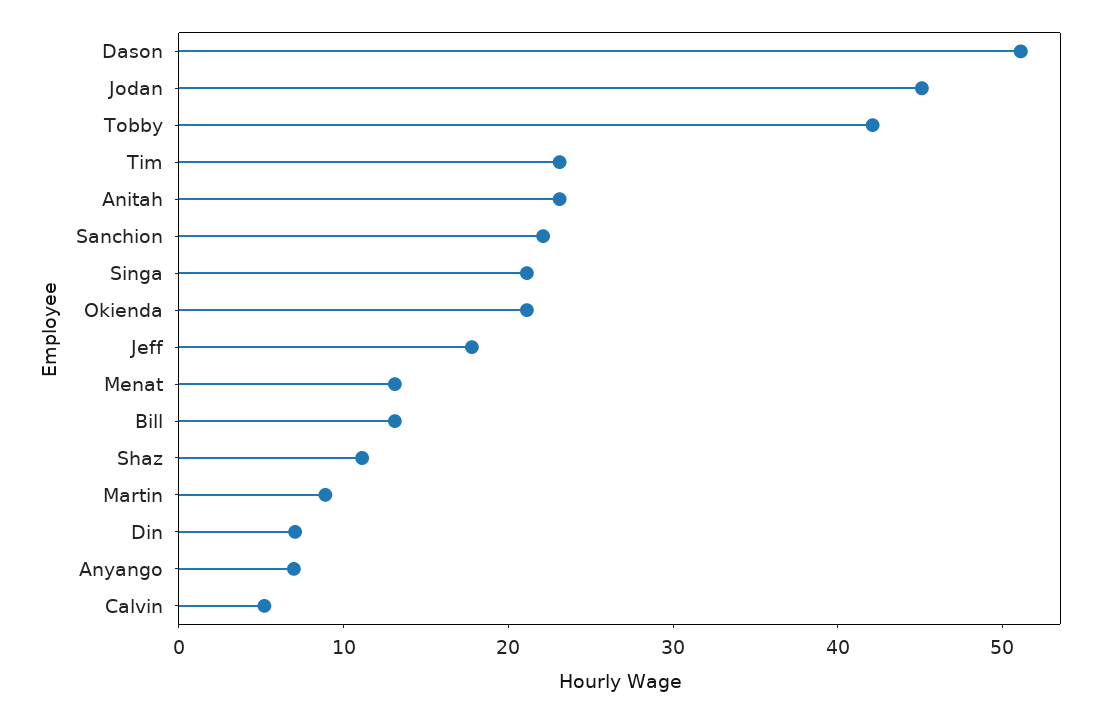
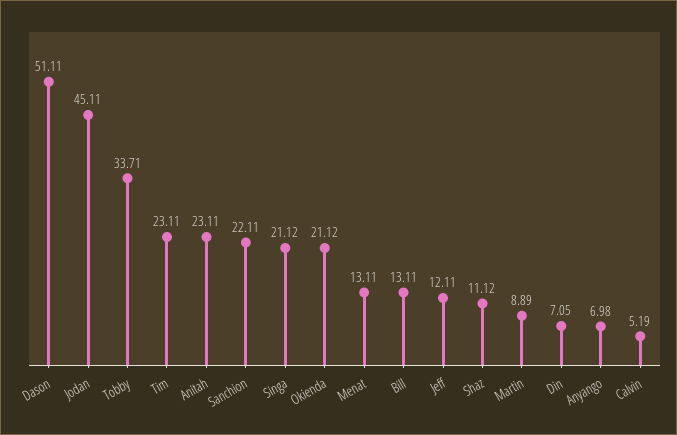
Tobby: 42 -> 33.71
Jeff: 18 -> 12.11

